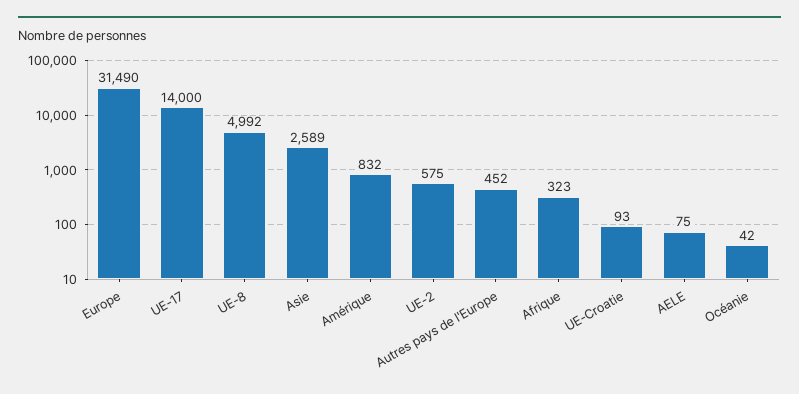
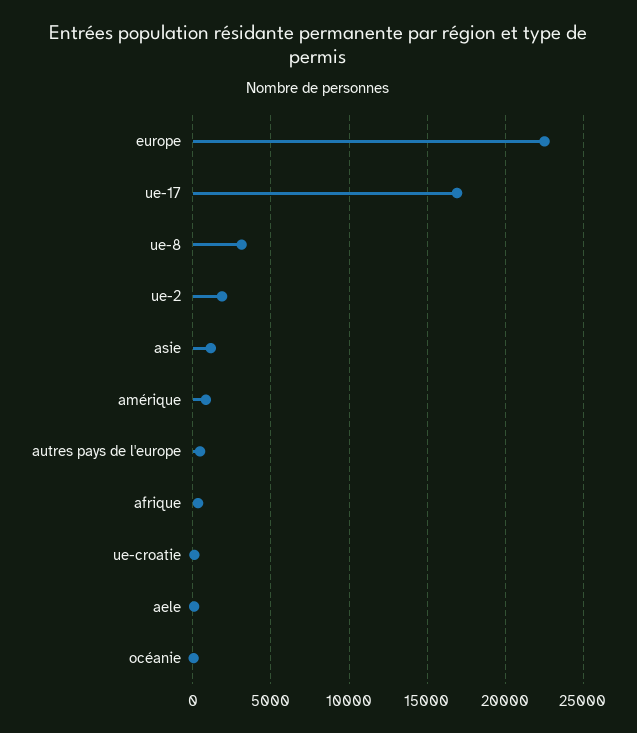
Europe: 31490 -> 22500
UE-17: 14000 -> 17000
UE-8: 4992 -> 3000
Asie: 2589 -> 1000
UE-2: 575 -> 2000

